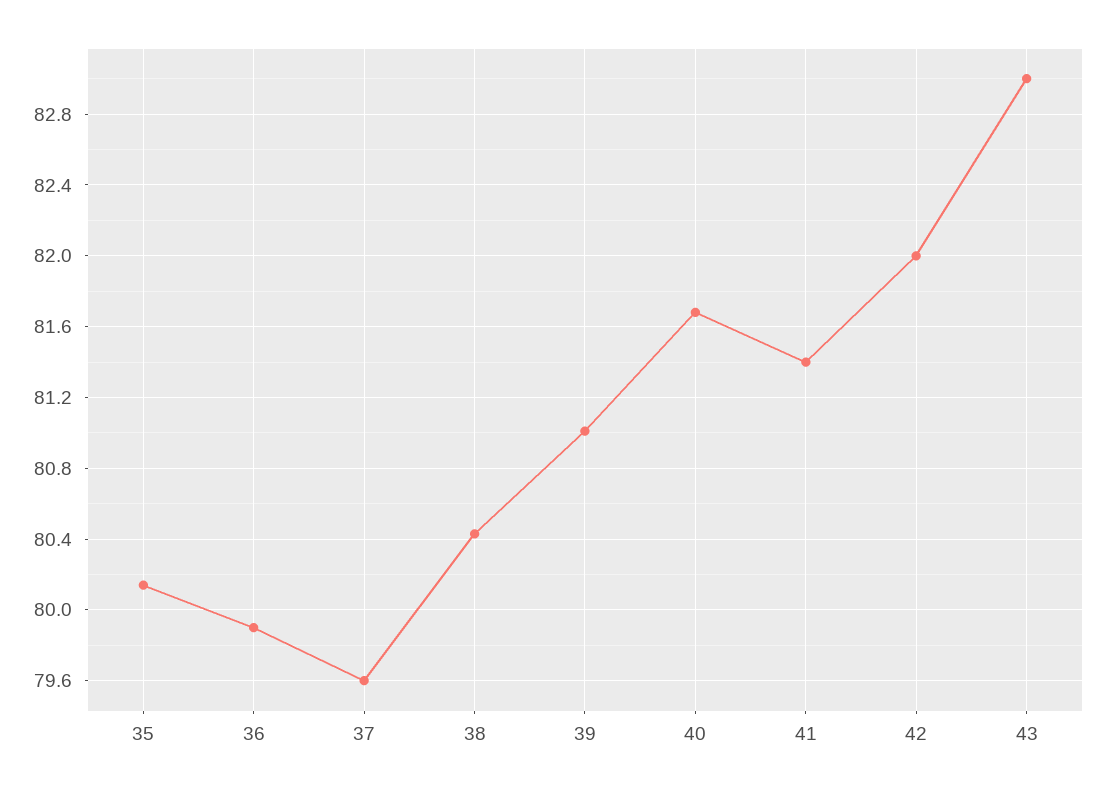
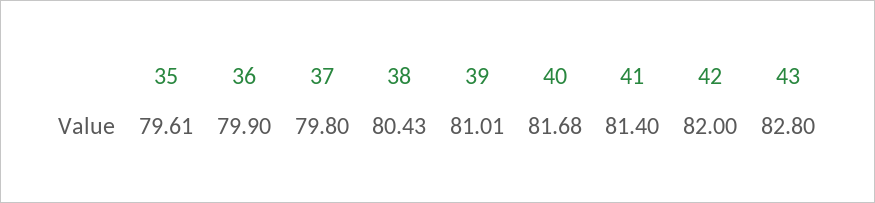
35: 80.15 -> 79.61
37: 79.6 -> 79.8
43: 83 -> 82.8

